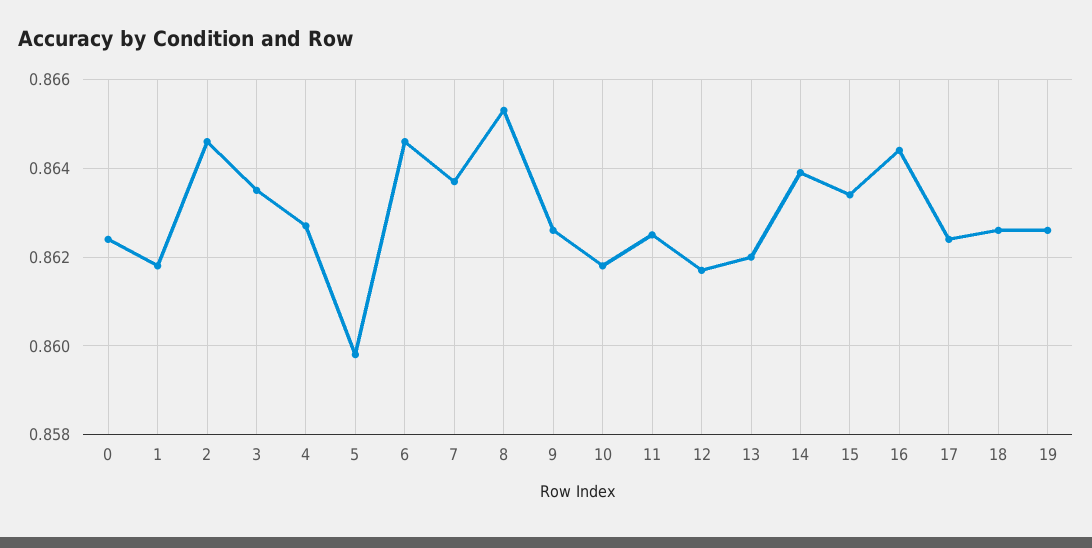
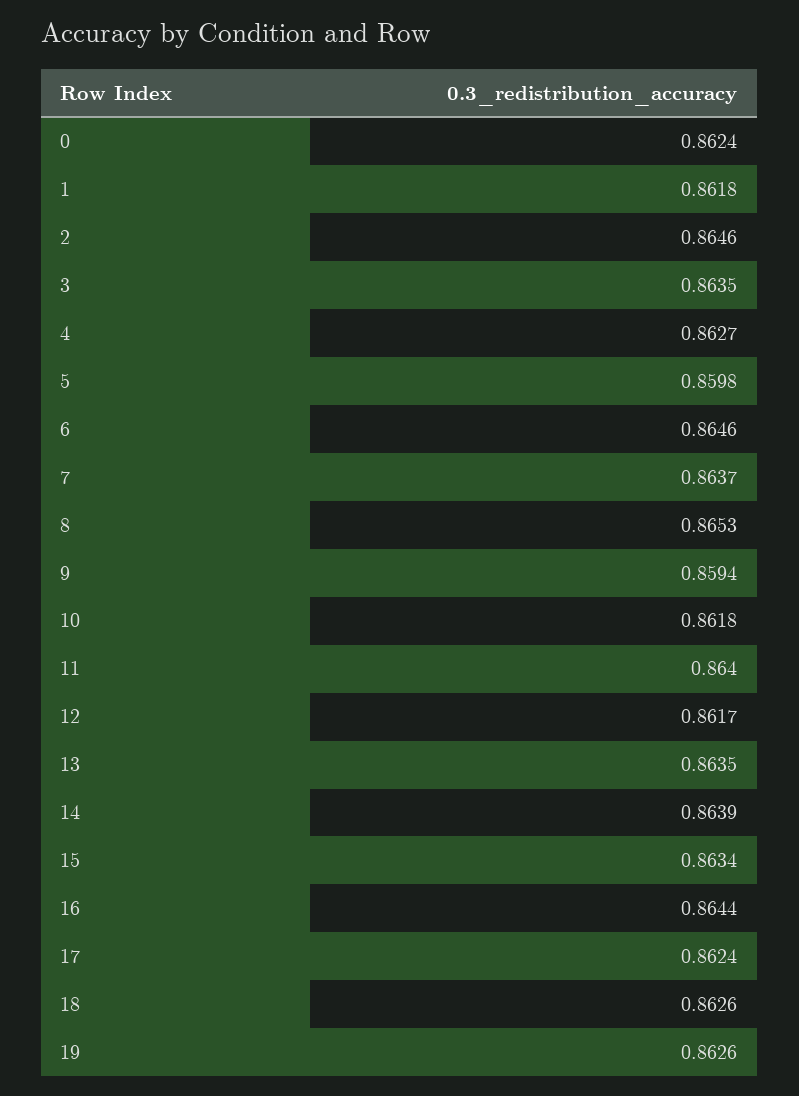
9: 0.8625 -> 0.8594
11: 0.8625 -> 0.864
13: 0.862 -> 0.8635

